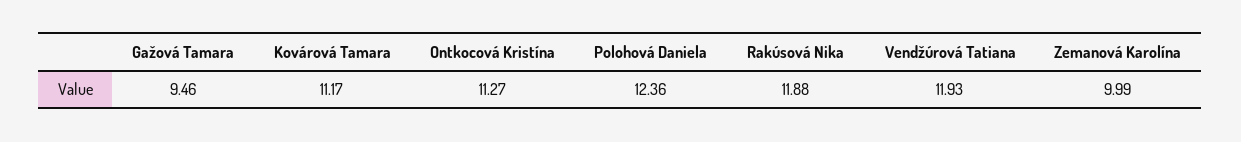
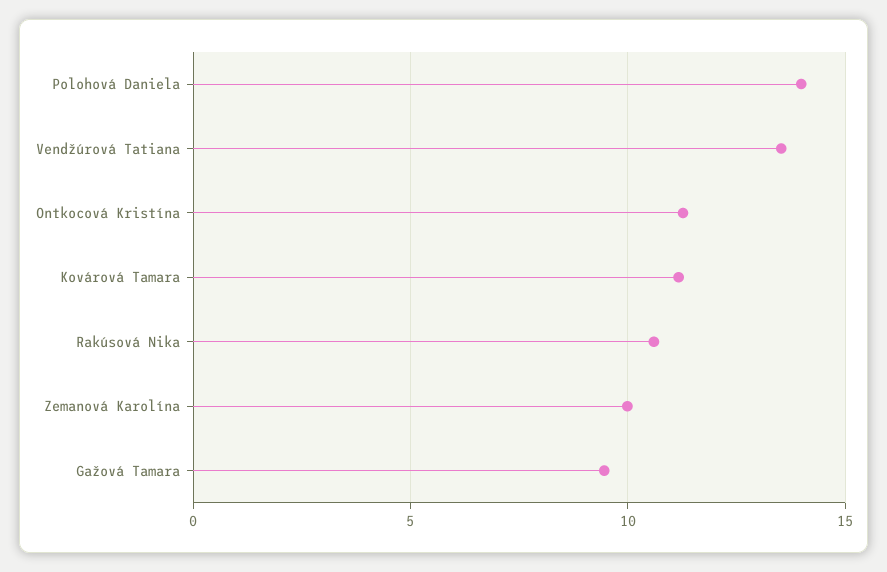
Polohová Daniela: 12.36 -> 14
Rakúsová Nika: 11.88 -> 10.5
Vendžúrová Tatiana: 11.93 -> 13.5

